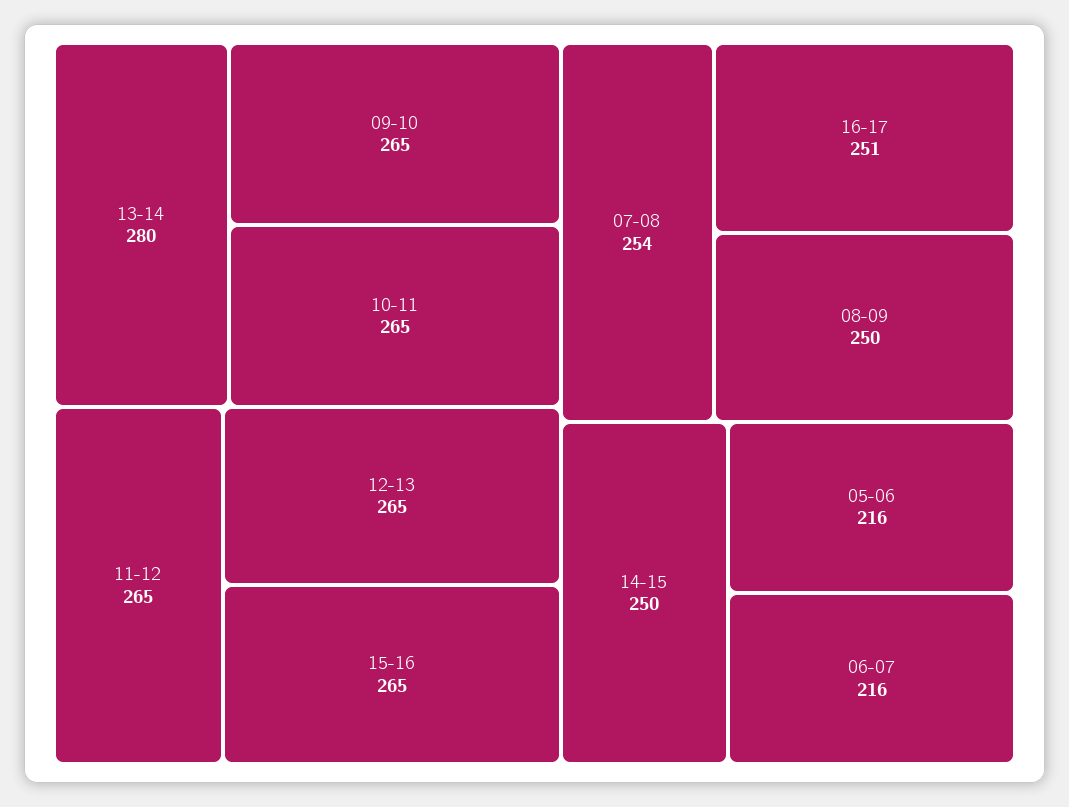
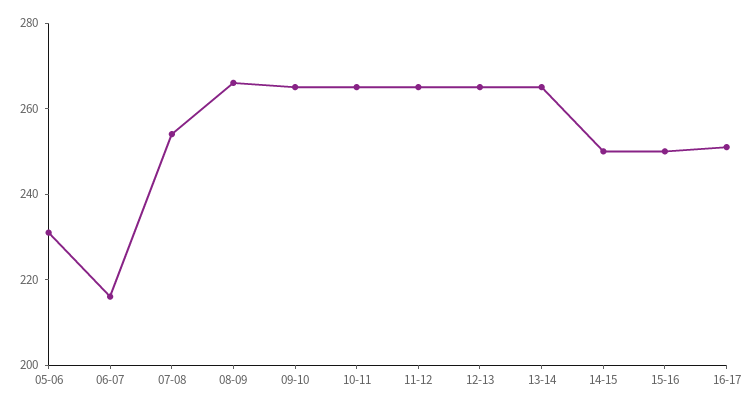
13-14: 280 -> 265
15-16: 265 -> 250
08-09: 250 -> 265
05-06: 216 -> 230

